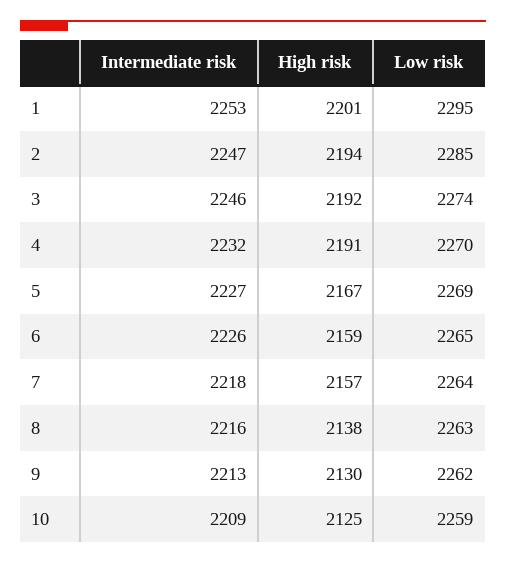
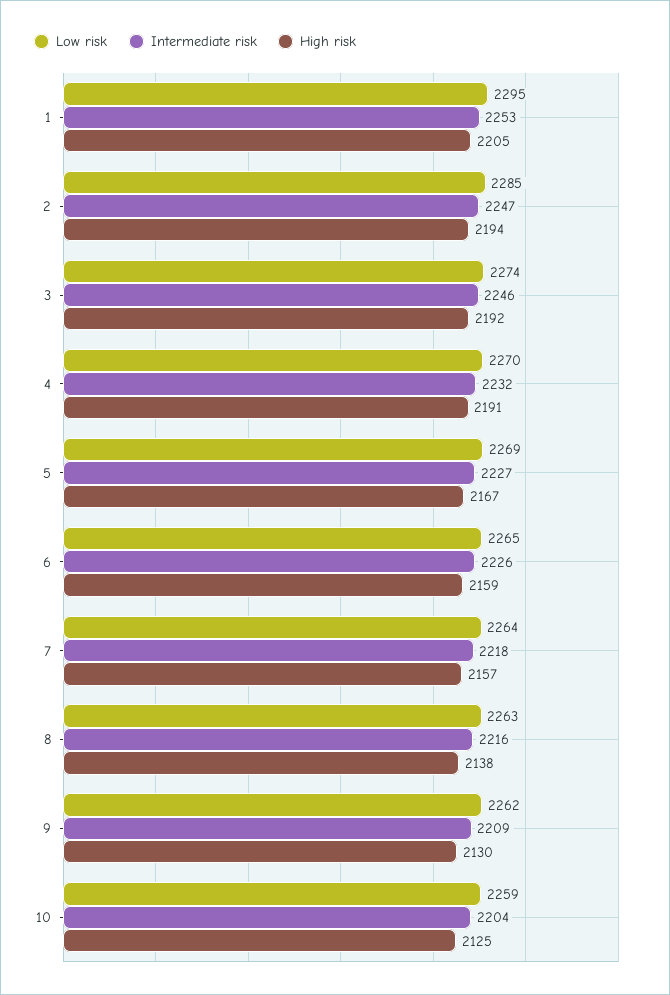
High risk, 1: 2201 -> 2205
Intermediate risk, 9: 2213 -> 2209
Intermediate risk, 10: 2209 -> 2204

